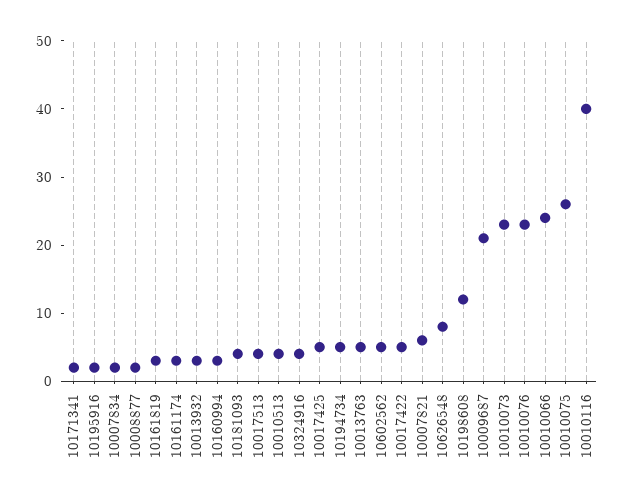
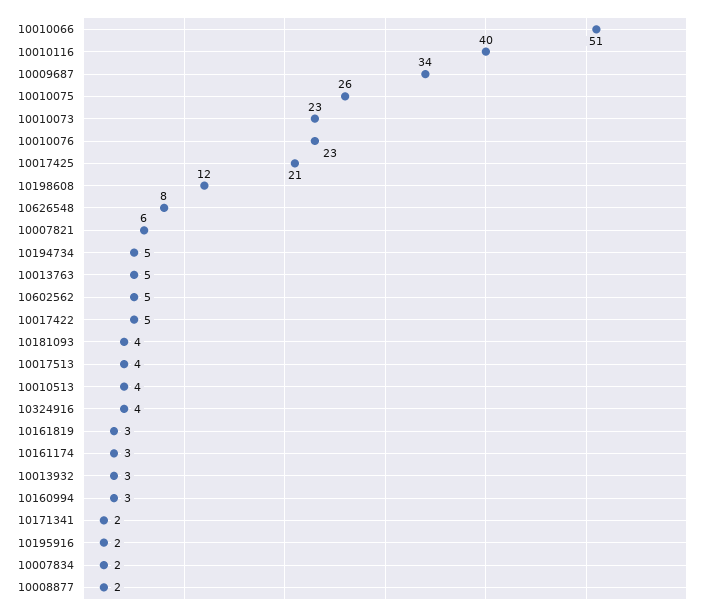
10017425: 5 -> 21
10009687: 20 -> 34
10010066: 25 -> 51

